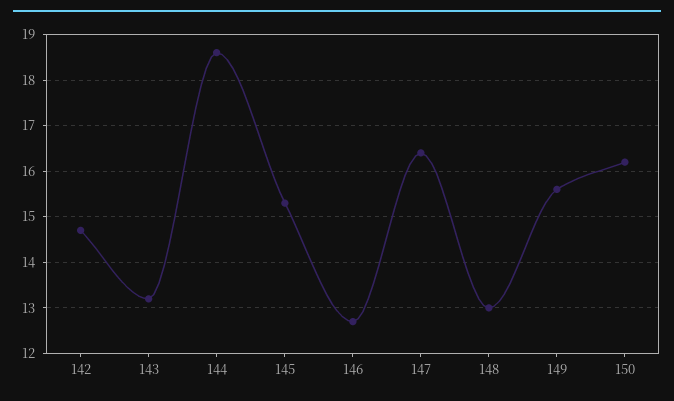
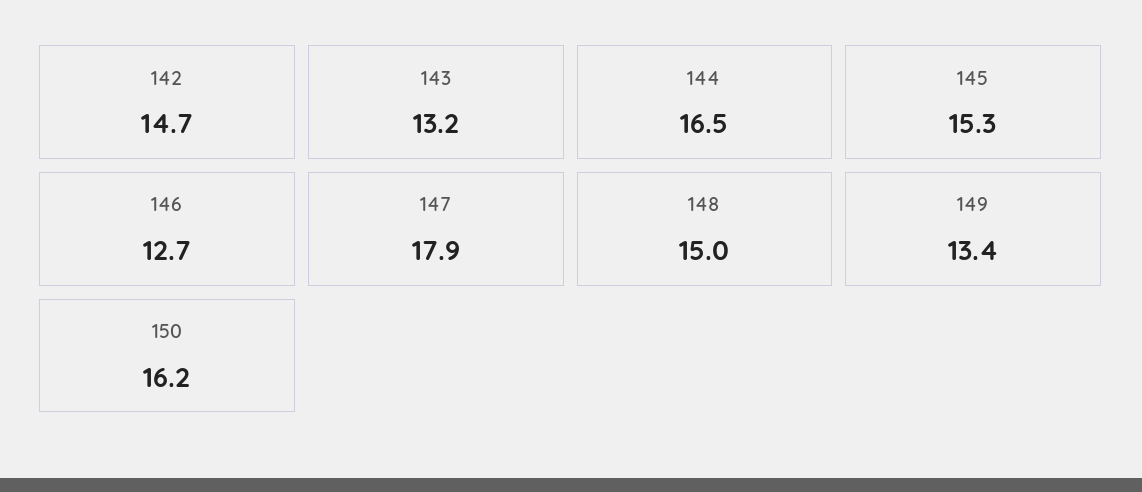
144: 18.5 -> 16.5
147: 16.5 -> 17.9
148: 13 -> 15
149: 15.5 -> 13.4

